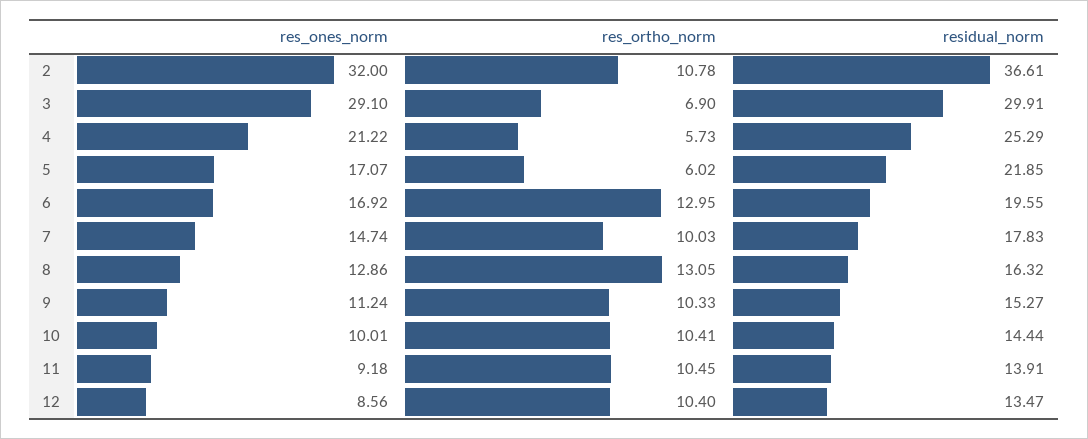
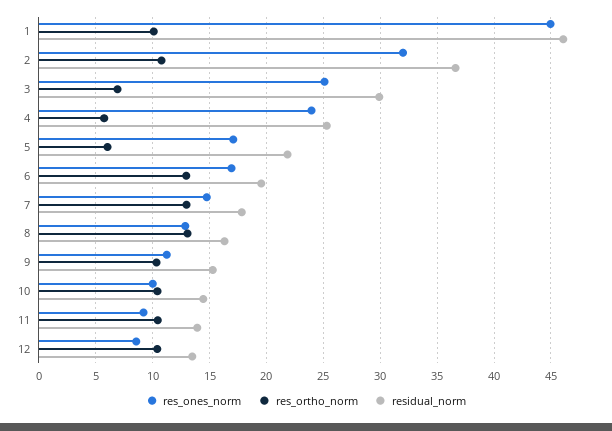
res_ones_norm, 3: 29.1 -> 25
res_ones_norm, 4: 21.22 -> 24
res_ortho_norm, 7: 10.03 -> 13
res_ones_norm, 1: none -> 45
res_ortho_norm, 1: none -> 10
residual_norm, 1: none -> 46

